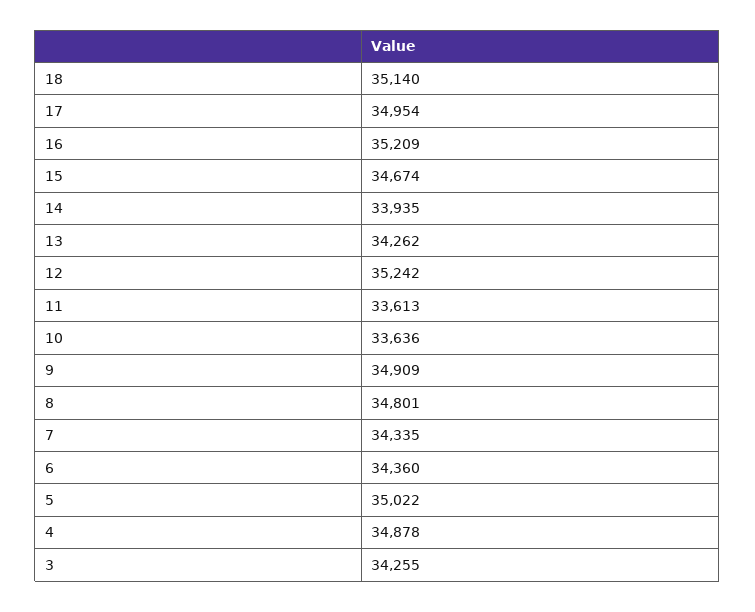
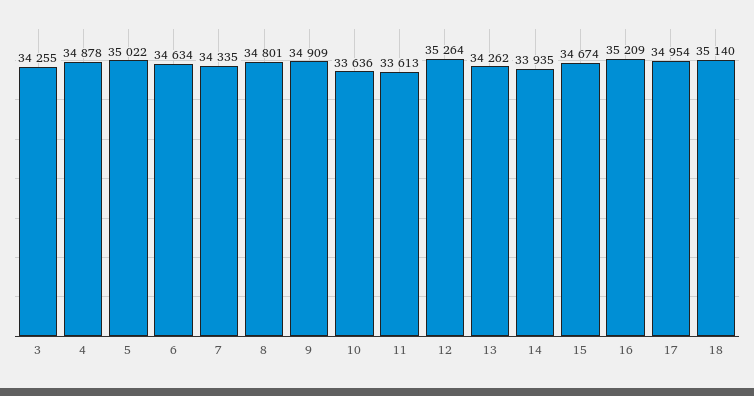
12: 35242 -> 35264
6: 34360 -> 34634

